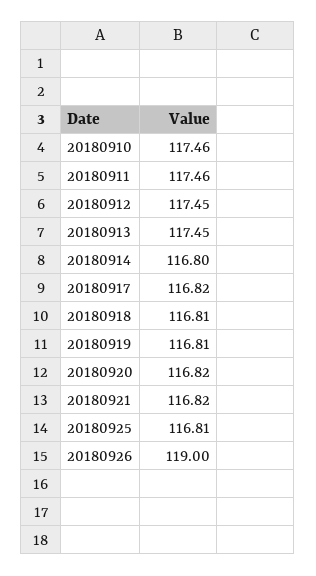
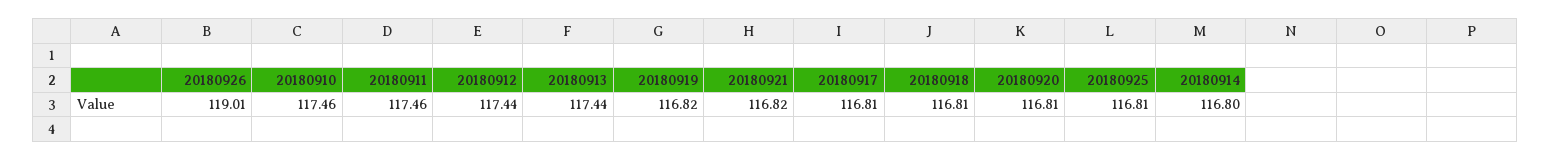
20180912: 117.45 -> 117.44
20180913: 117.45 -> 117.44
20180917: 116.82 -> 116.81
20180919: 116.81 -> 116.82
20180920: 116.82 -> 116.81
20180926: 119 -> 119.01

